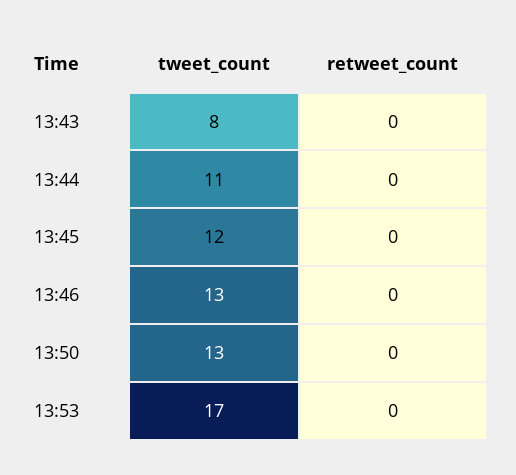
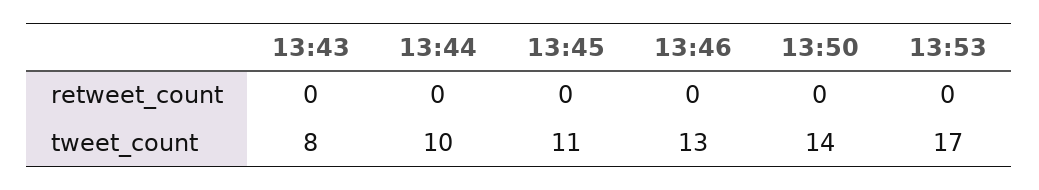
tweet_count, 13:44: 11 -> 10
tweet_count, 13:45: 12 -> 11
tweet_count, 13:50: 13 -> 14

